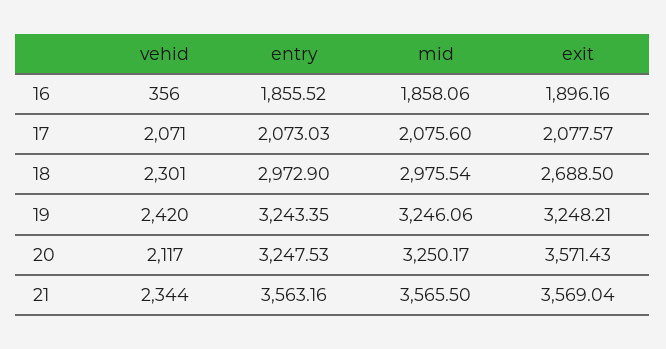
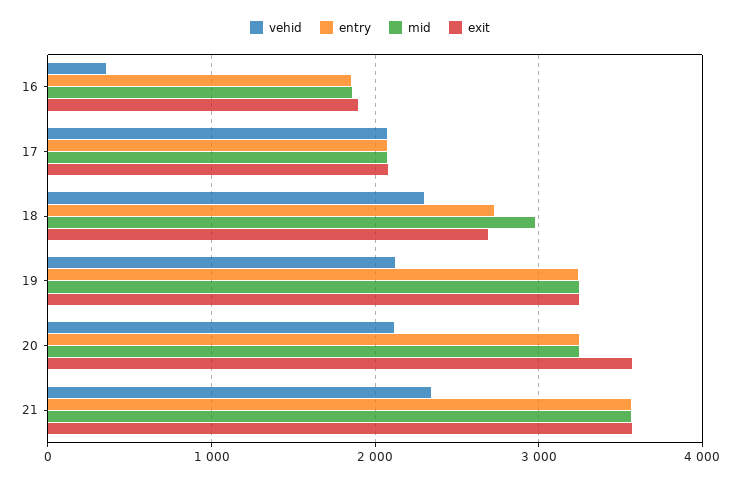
entry, 18: 2972.9 -> 2700
vehid, 19: 2420 -> 2100

